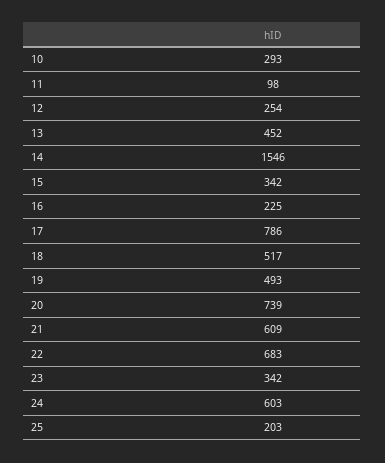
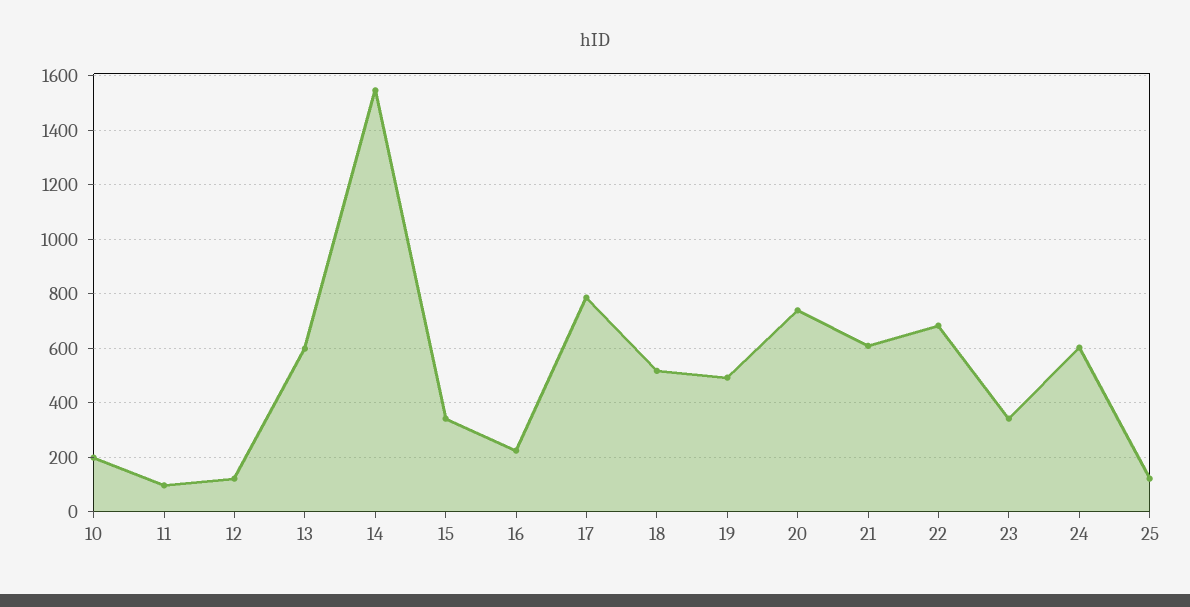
10: 293 -> 200
12: 254 -> 125
13: 452 -> 600
25: 203 -> 125

